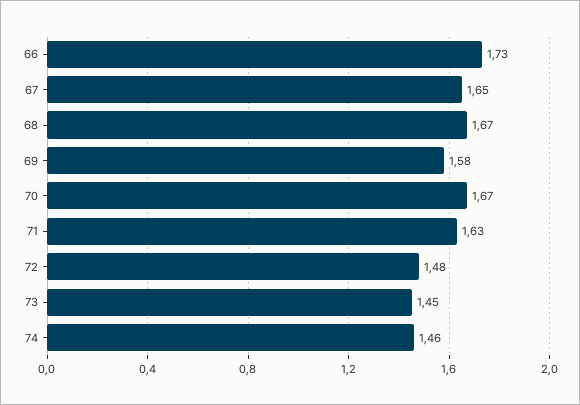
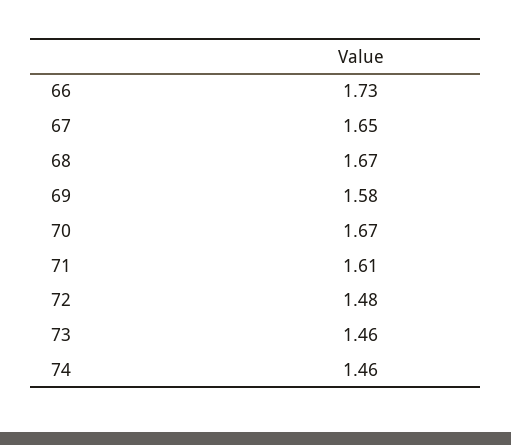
71: 1.63 -> 1.61
73: 1.45 -> 1.46

